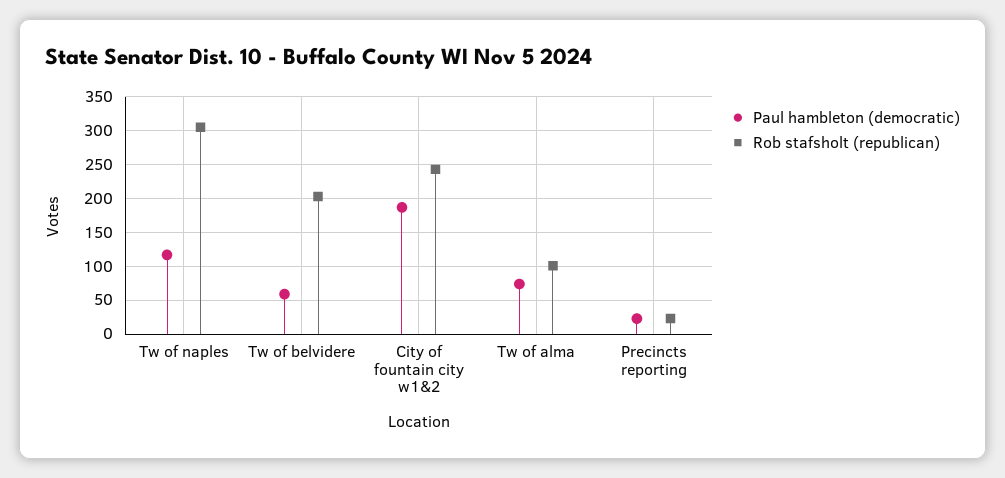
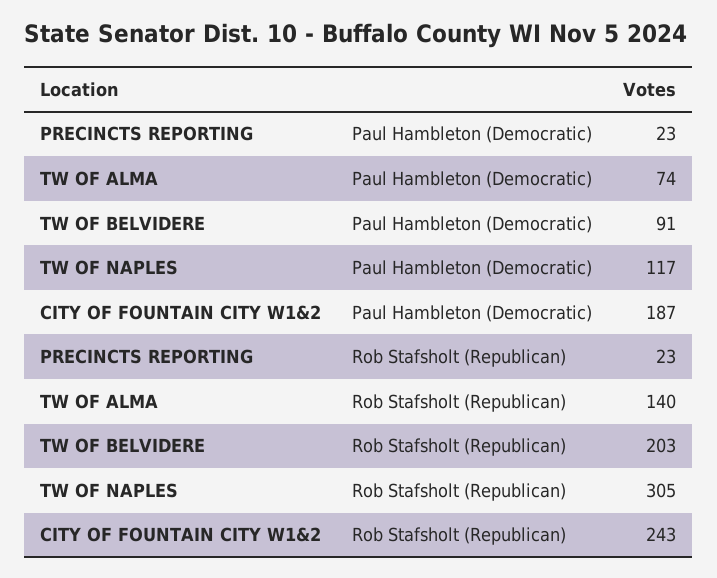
Paul hambleton (democratic), Tw of belvidere: 60 -> 91
Rob stafsholt (republican), Tw of alma: 100 -> 140

